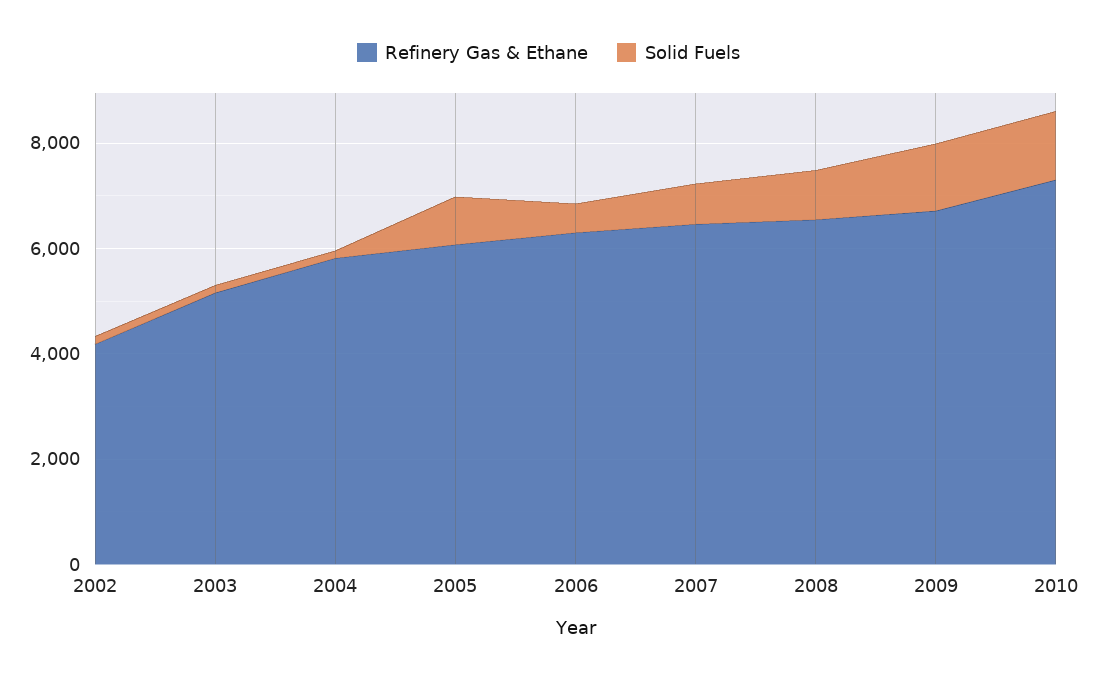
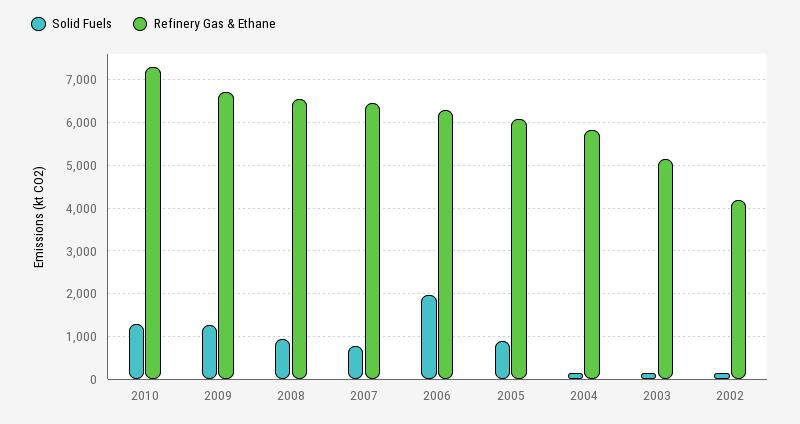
Solid Fuels, 2006: 500 -> 2000

